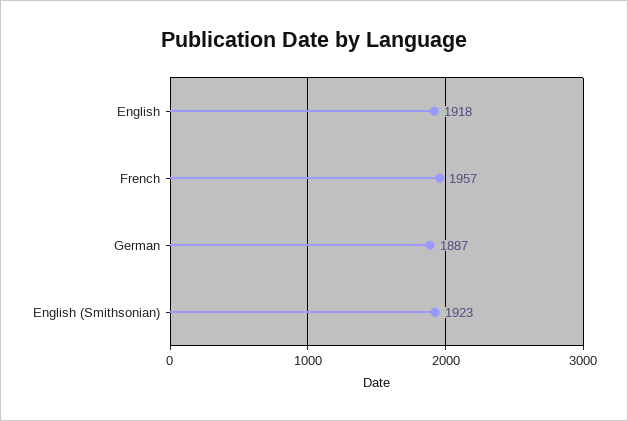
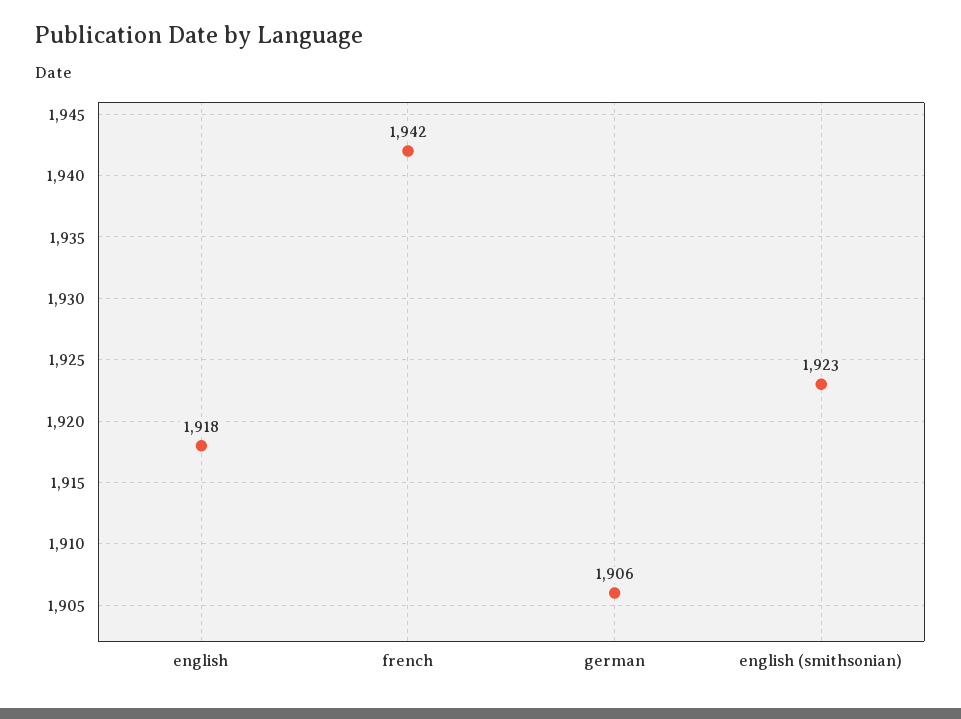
French: 1957 -> 1942
German: 1887 -> 1906

